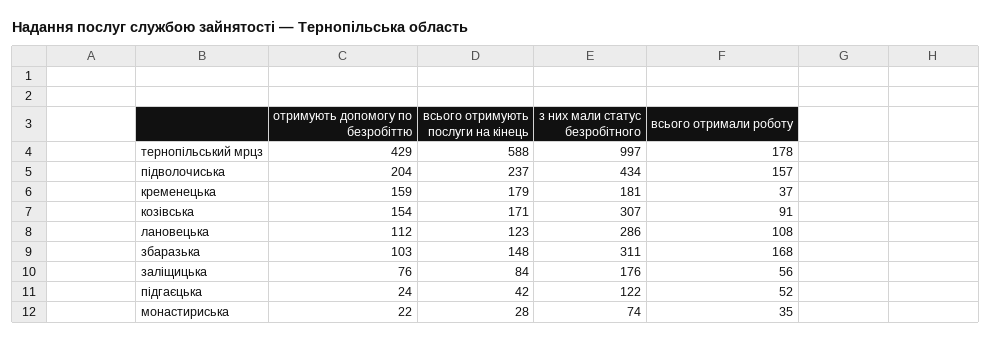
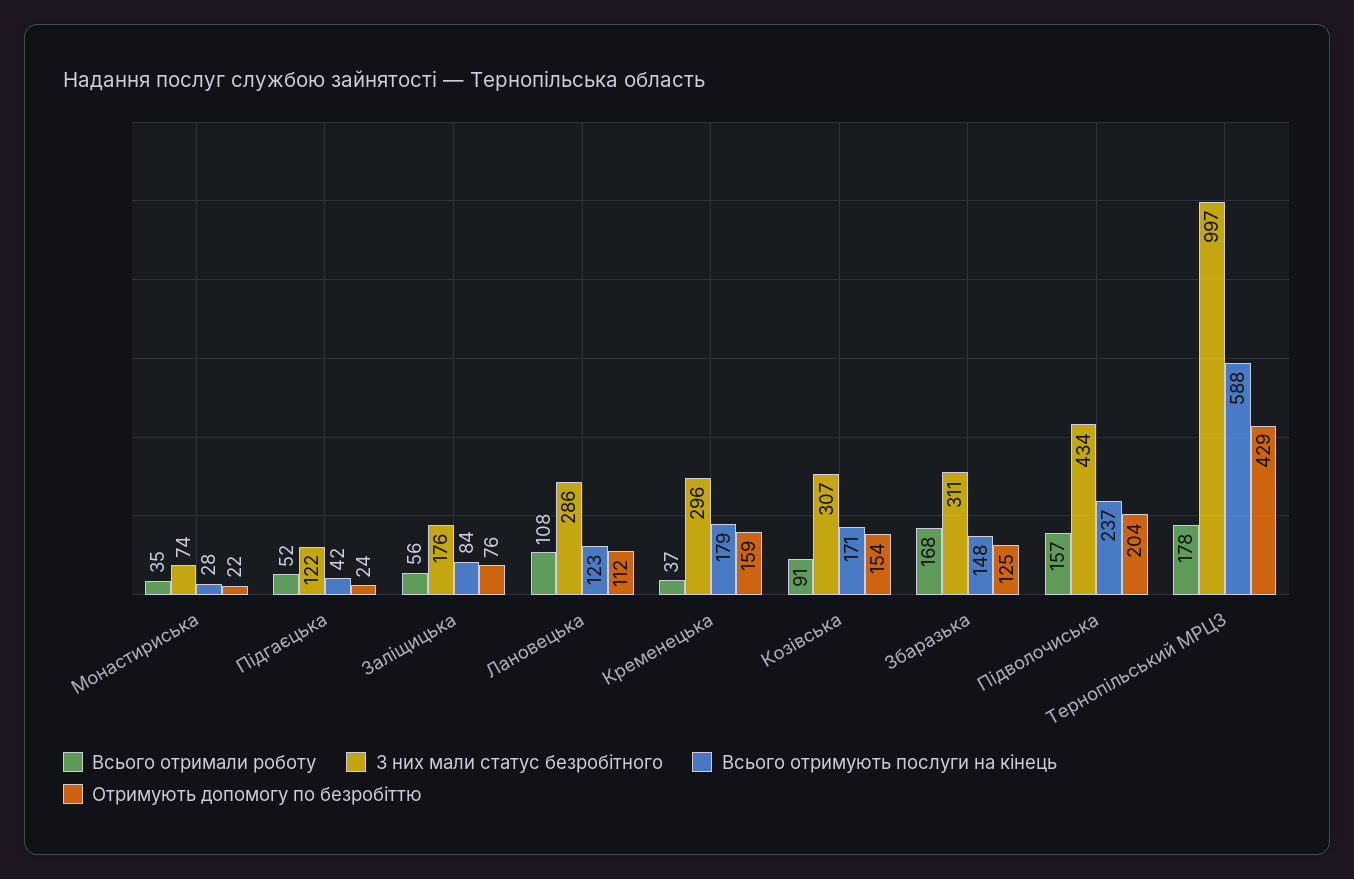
з них мали статус безробітного, кременецька: 181 -> 296
отримують допомогу по безробіттю, збаразька: 103 -> 125

